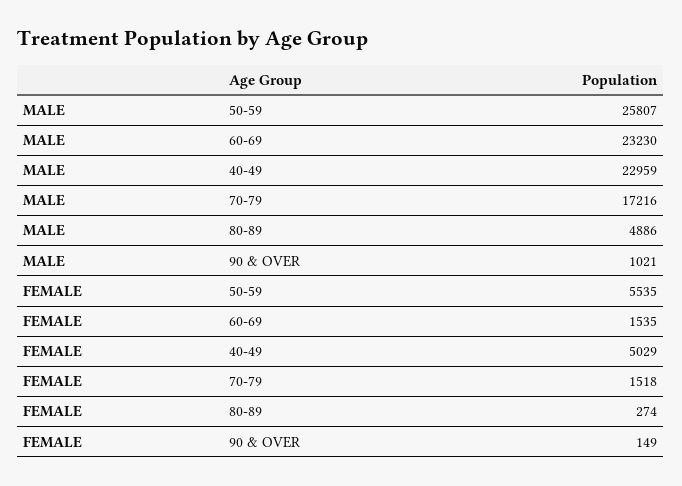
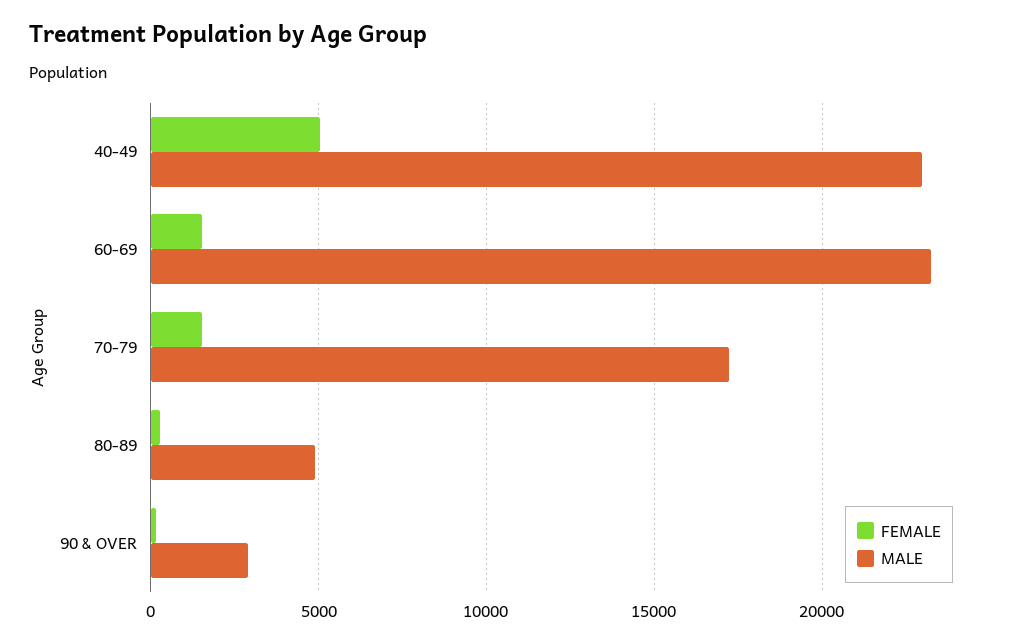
MALE, 50-59: 25807 -> none
MALE, 90 & OVER: 1021 -> 3000
FEMALE, 50-59: 5535 -> none

